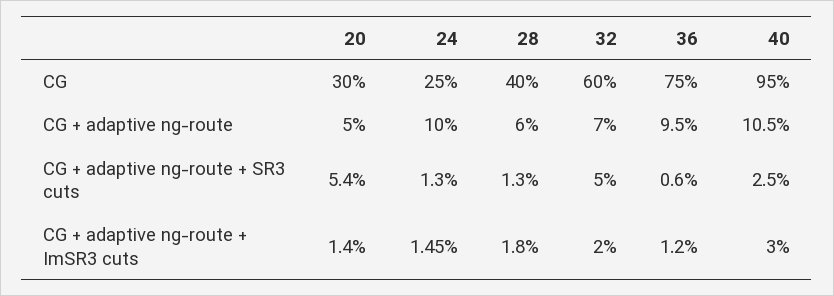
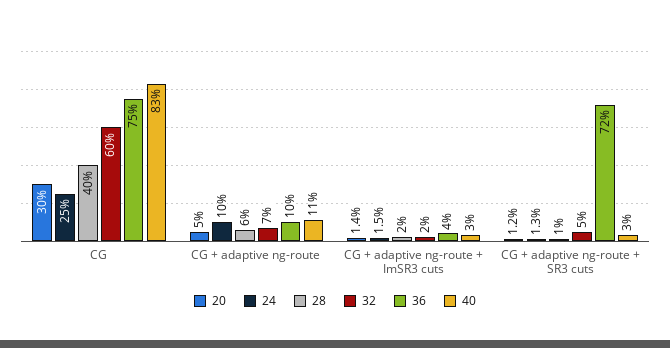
40, CG: 95 -> 83
20, CG + adaptive ng-route + SR3 cuts: 5.4 -> 1.2
36, CG + adaptive ng-route + SR3 cuts: 0.6 -> 72
36, CG + adaptive ng-route + ImSR3 cuts: 1.2 -> 4

